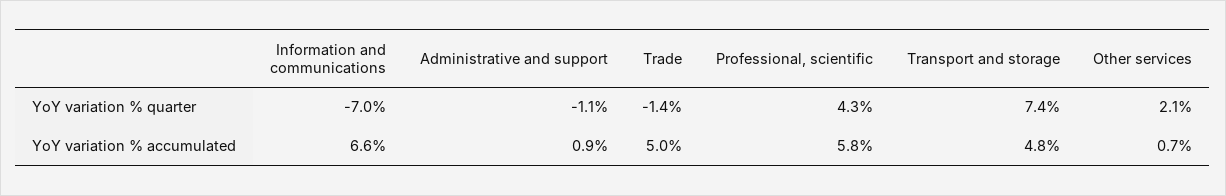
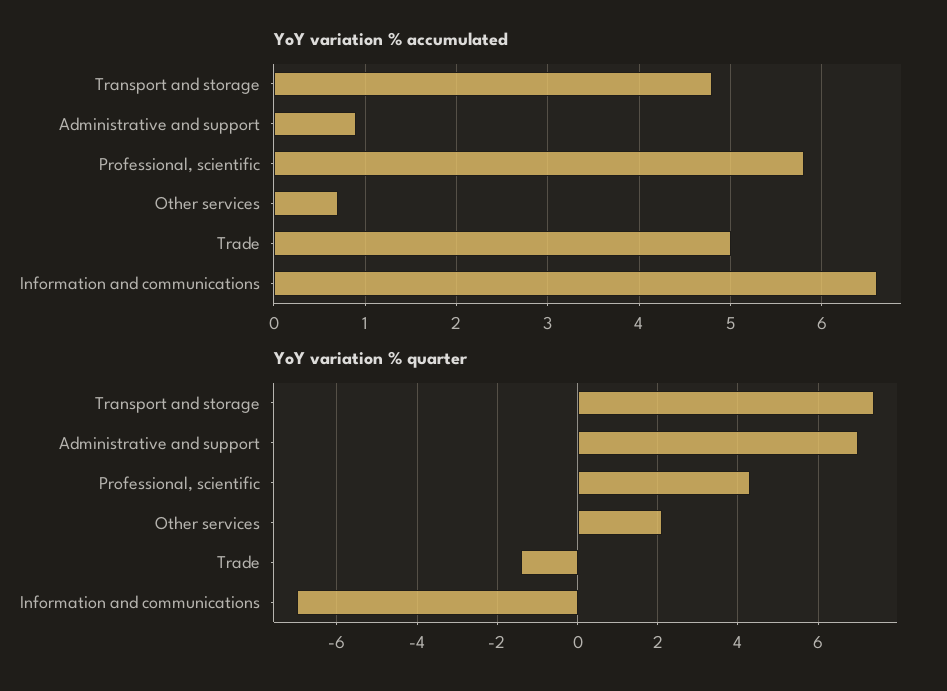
YoY variation % quarter, Administrative and support: -1.1 -> 7

